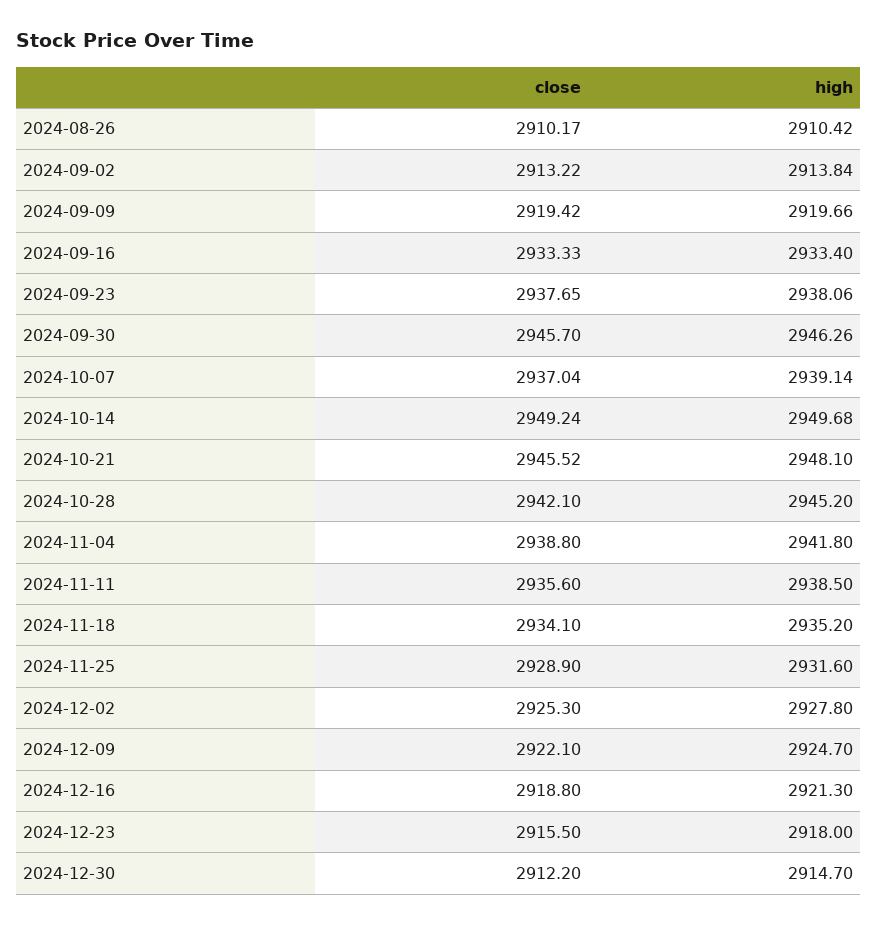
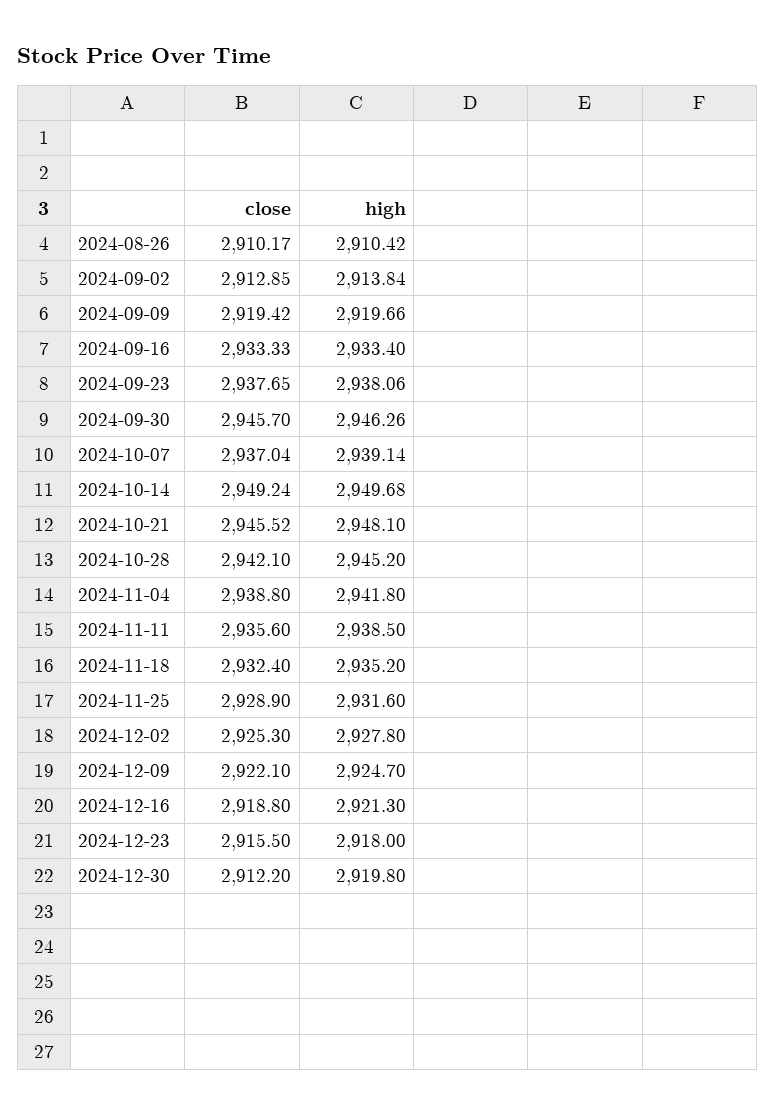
close, 2024-09-02: 2913.22 -> 2912.85
close, 2024-11-18: 2934.1 -> 2932.4
high, 2024-12-30: 2914.7 -> 2919.8

